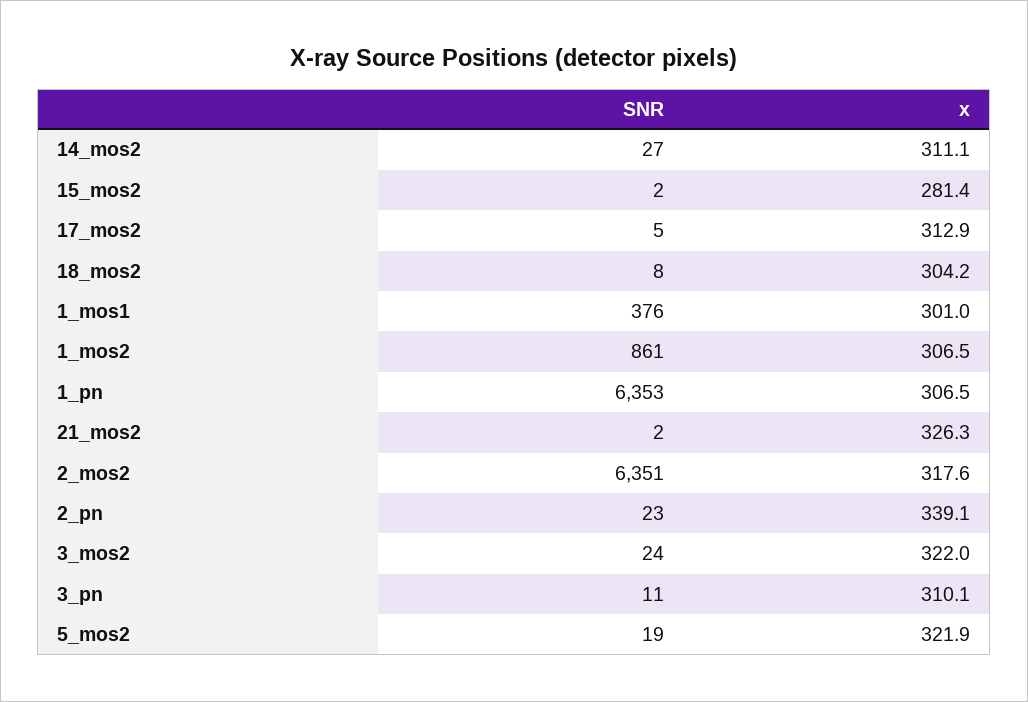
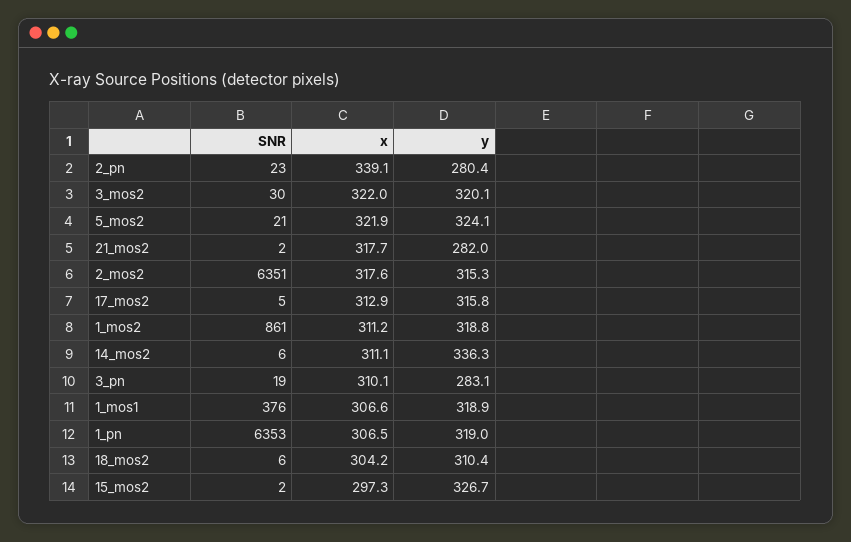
SNR, 14_mos2: 27 -> 6
x, 15_mos2: 281.4 -> 297.3
SNR, 18_mos2: 8 -> 6
x, 1_mos1: 301 -> 306.6
x, 1_mos2: 306.5 -> 311.2
x, 21_mos2: 326.3 -> 317.7
SNR, 3_mos2: 24 -> 30
SNR, 3_pn: 11 -> 19
SNR, 5_mos2: 19 -> 21
y, 2_pn: none -> 280.4
y, 3_mos2: none -> 320.1
y, 5_mos2: none -> 324.1
y, 21_mos2: none -> 282
y, 2_mos2: none -> 315.3
y, 17_mos2: none -> 315.8
y, 1_mos2: none -> 318.8
y, 14_mos2: none -> 336.3
y, 3_pn: none -> 283.1
y, 1_mos1: none -> 318.9
y, 1_pn: none -> 319
y, 18_mos2: none -> 310.4
y, 15_mos2: none -> 326.7

